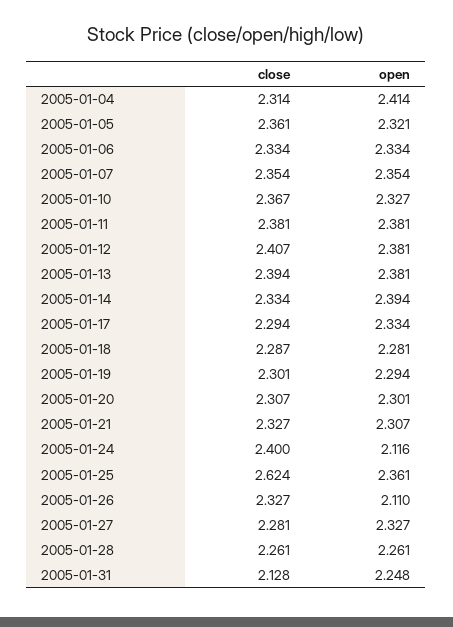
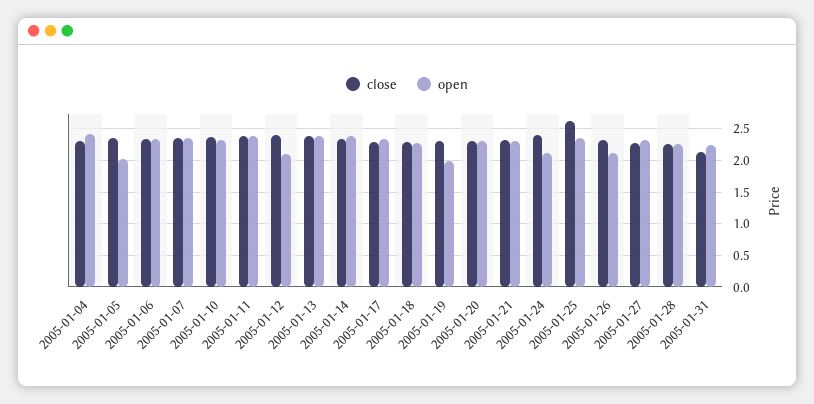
open, 2005-01-05: 2.321 -> 2
open, 2005-01-12: 2.381 -> 2.1
open, 2005-01-19: 2.294 -> 2

